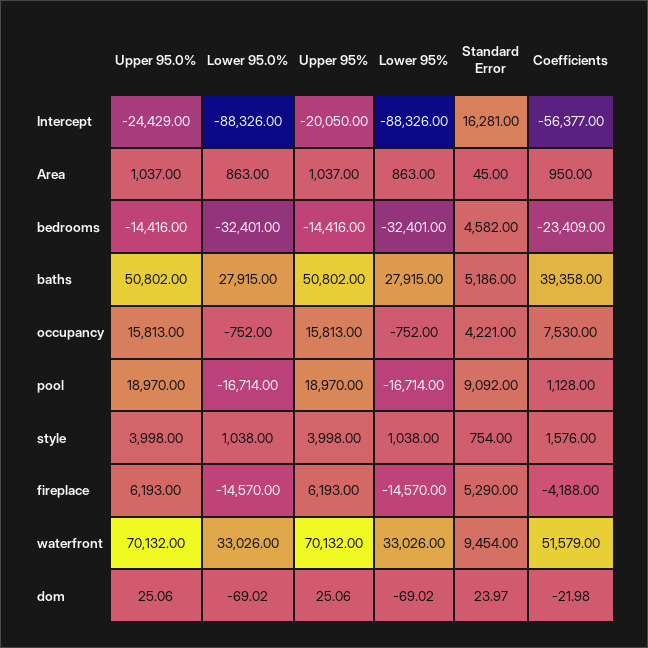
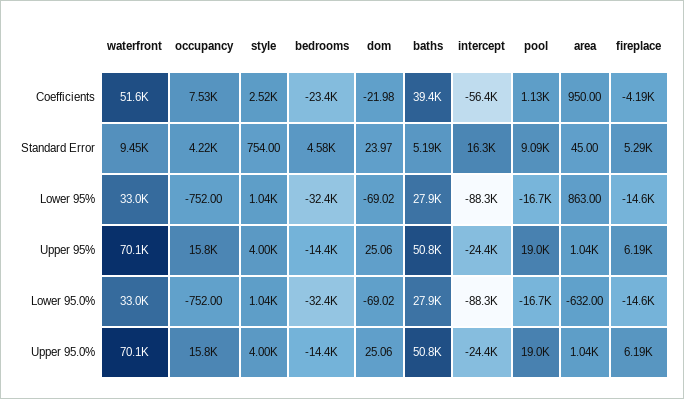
Upper 95%, Intercept: -20050 -> -24400
Lower 95.0%, Area: 863 -> -632
Coefficients, style: 1576 -> 2520

